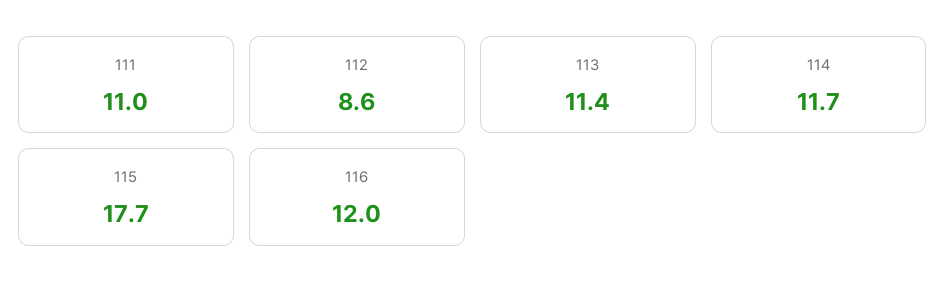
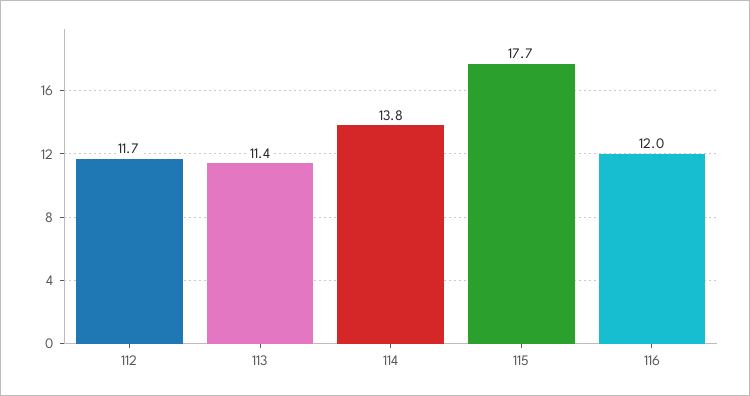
111: 11 -> none
112: 8.6 -> 11.7
114: 11.7 -> 13.8

